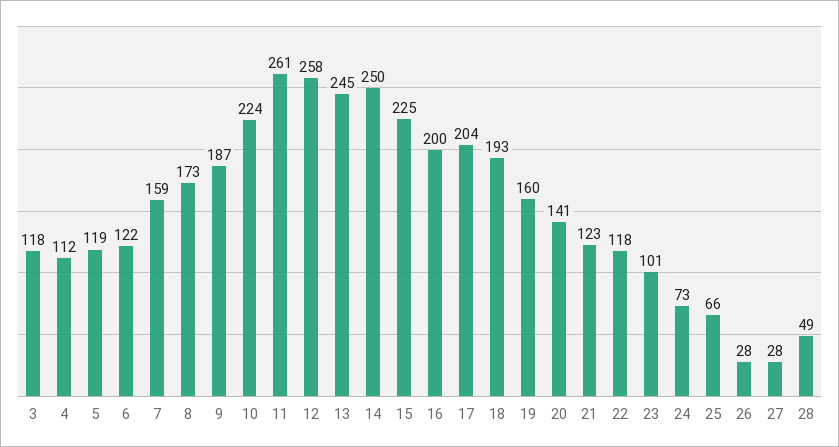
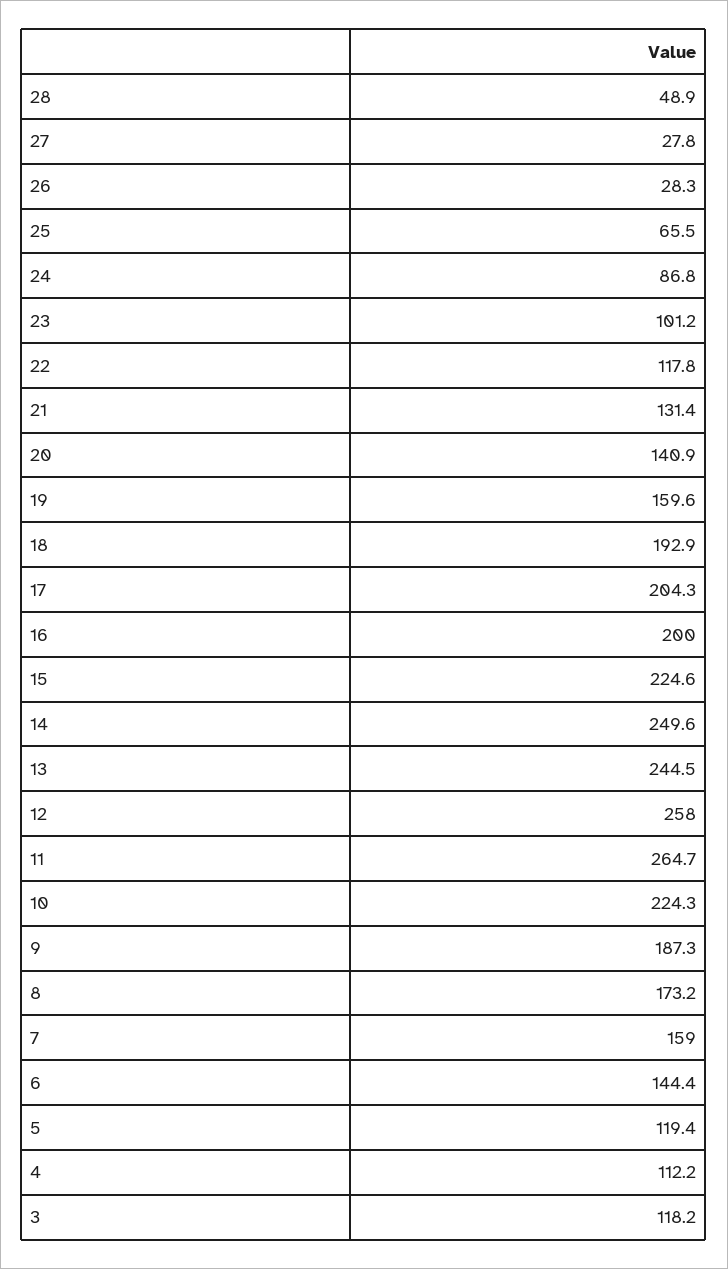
6: 122 -> 144.4
11: 261 -> 264.7
21: 123 -> 131.4
24: 73 -> 86.8

